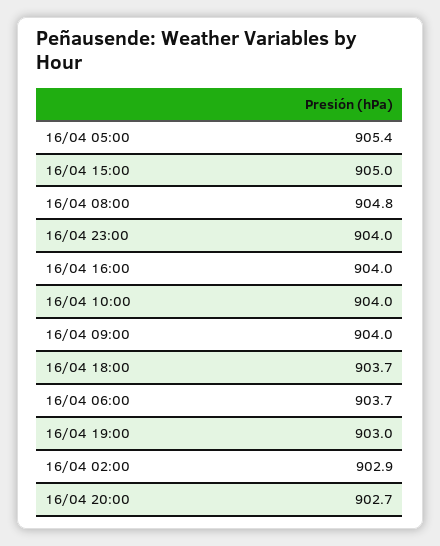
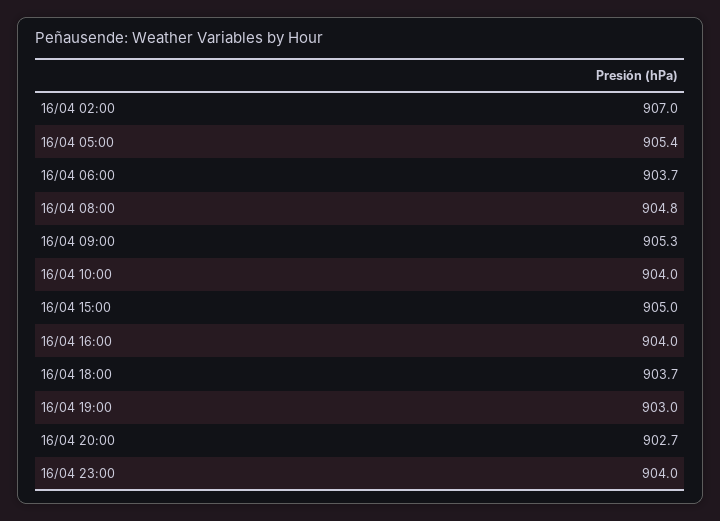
16/04 09:00: 904 -> 905.3
16/04 02:00: 902.9 -> 907

